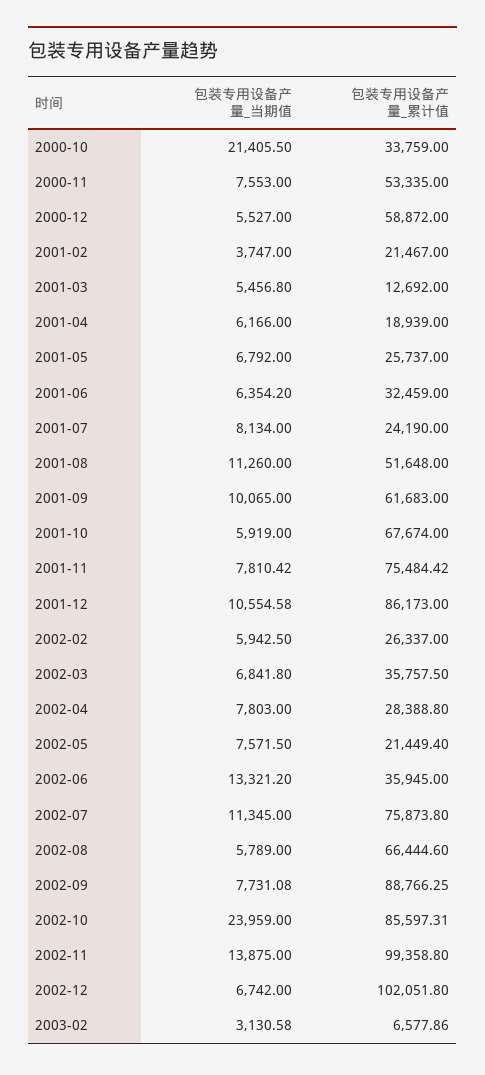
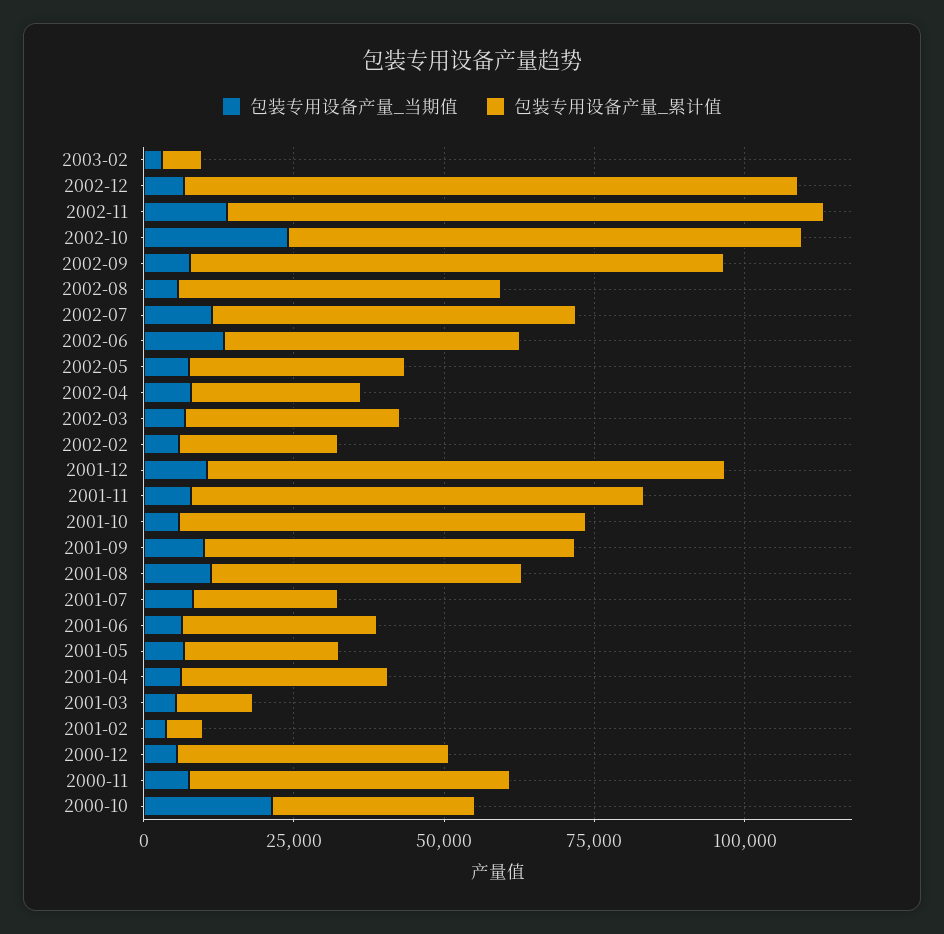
包装专用设备产量_累计值, 2000-12: 58872 -> 45000
包装专用设备产量_累计值, 2001-02: 21467 -> 5000
包装专用设备产量_累计值, 2001-04: 18939 -> 35000
包装专用设备产量_累计值, 2002-05: 21449.4 -> 35000
包装专用设备产量_累计值, 2002-06: 35945 -> 50000
包装专用设备产量_累计值, 2002-07: 75873.8 -> 60000
包装专用设备产量_累计值, 2002-08: 66444.6 -> 55000

